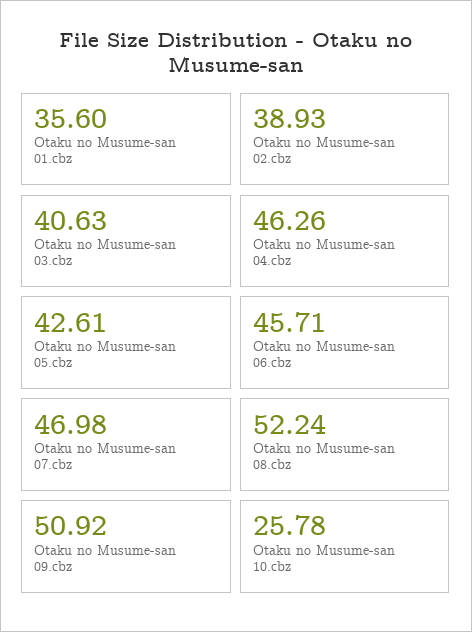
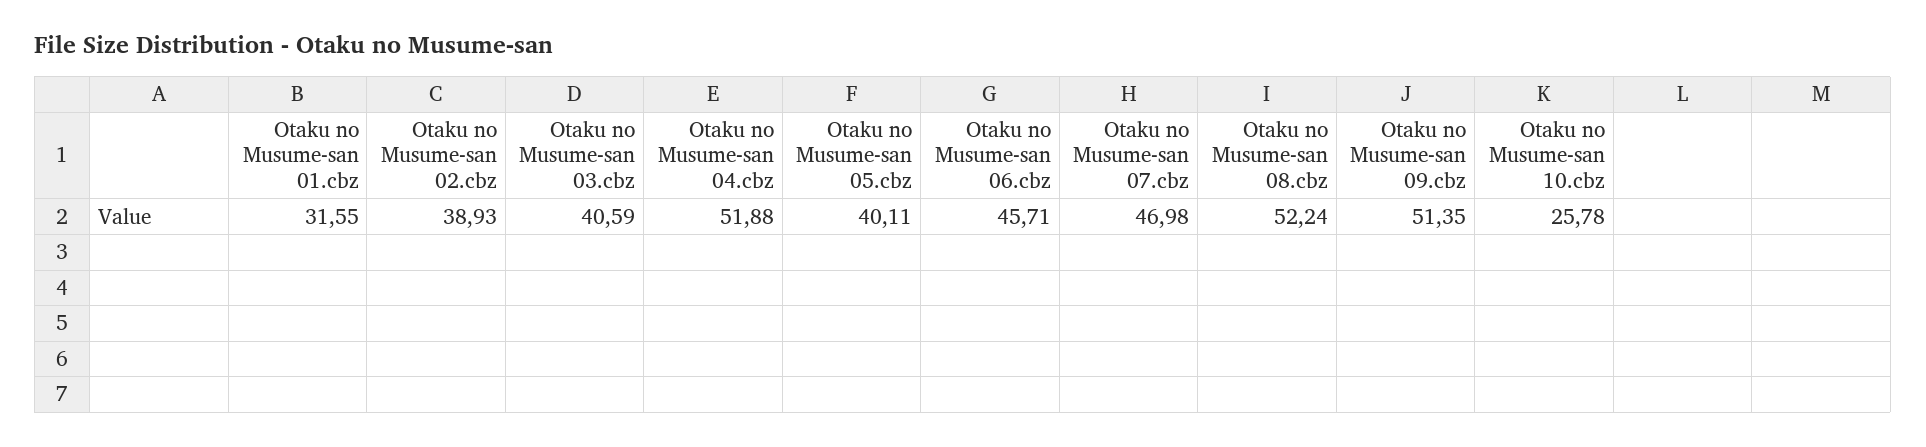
Otaku no Musume-san 01.cbz: 35.6 -> 31.55
Otaku no Musume-san 03.cbz: 40.63 -> 40.59
Otaku no Musume-san 04.cbz: 46.26 -> 51.88
Otaku no Musume-san 05.cbz: 42.61 -> 40.11
Otaku no Musume-san 09.cbz: 50.92 -> 51.35

